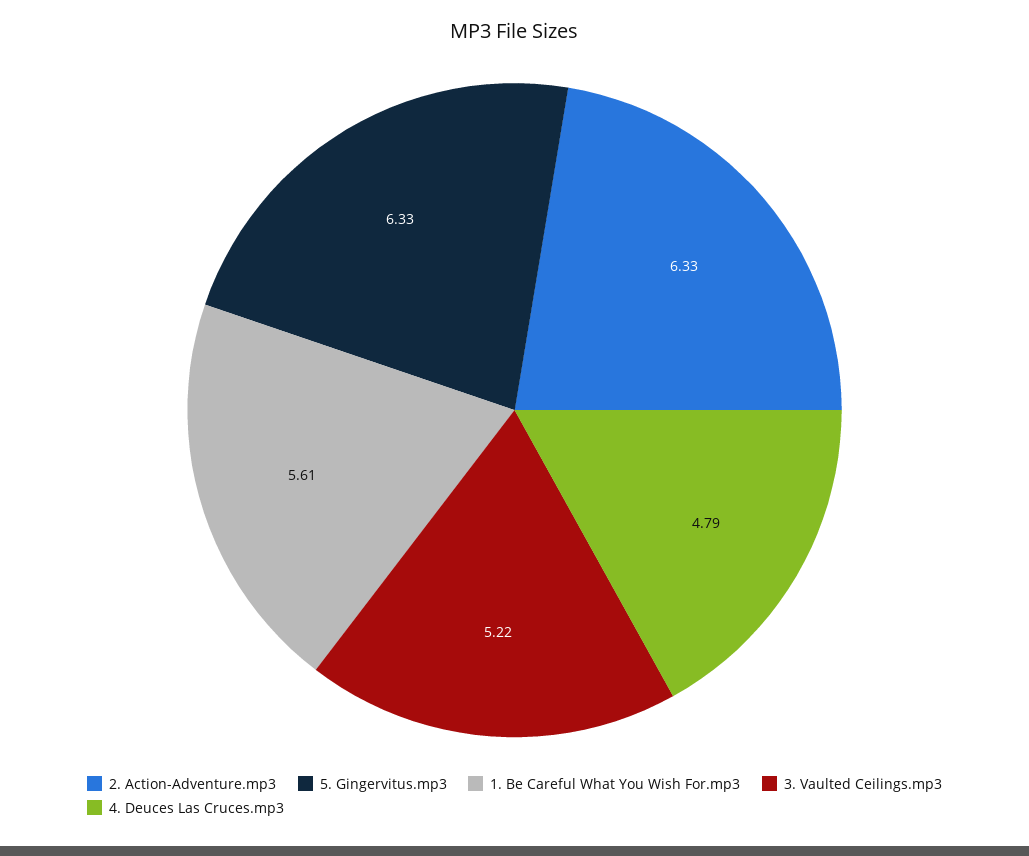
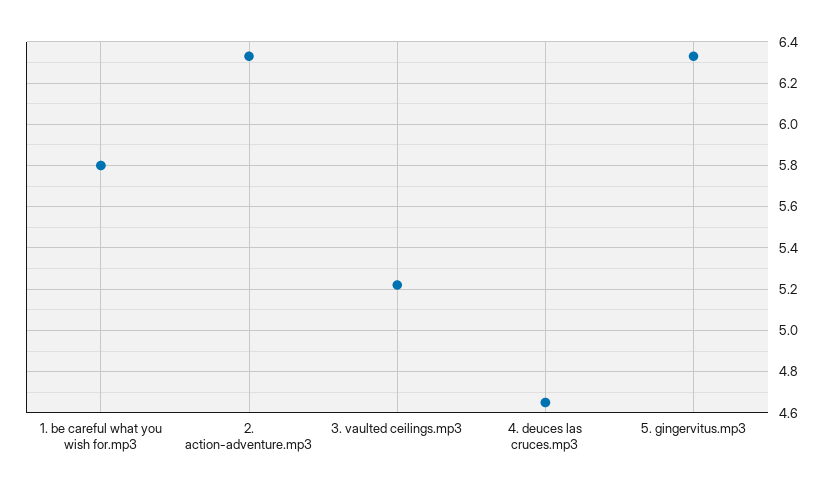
1. Be Careful What You Wish For.mp3: 5.61 -> 5.8
4. Deuces Las Cruces.mp3: 4.79 -> 4.65

